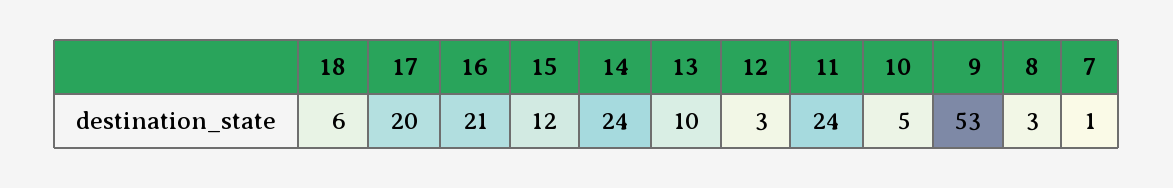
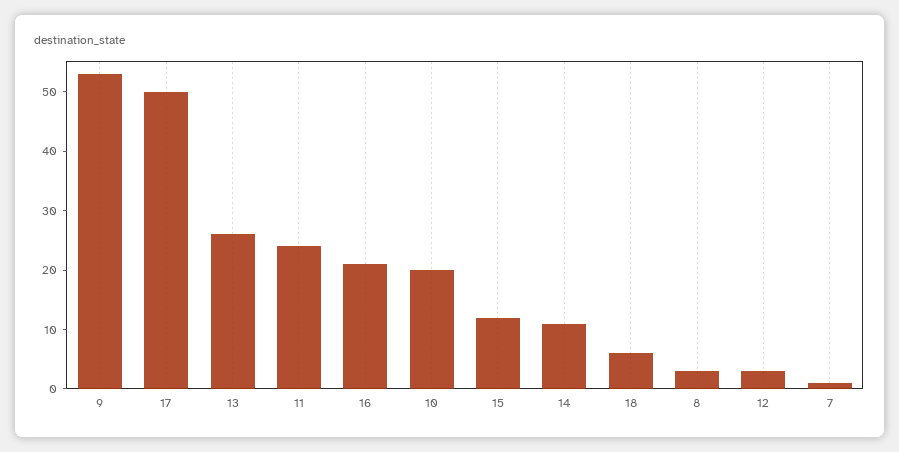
17: 20 -> 50
14: 24 -> 10
13: 10 -> 25
10: 5 -> 20

